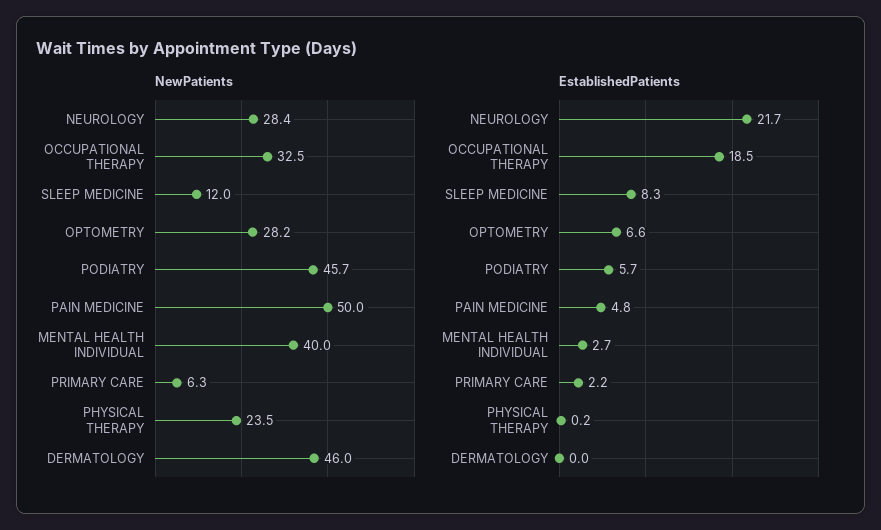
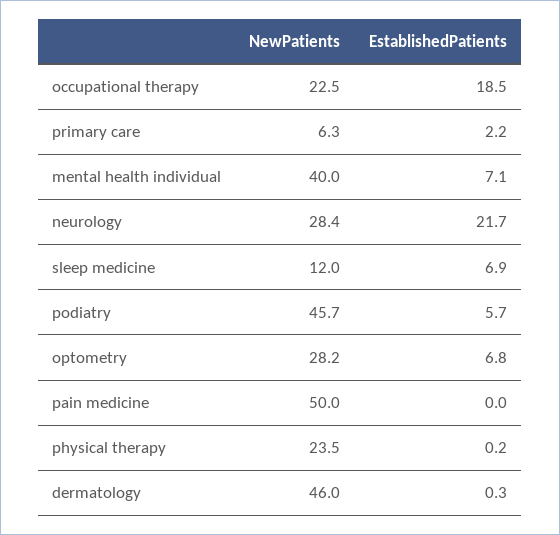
NewPatients, OCCUPATIONAL THERAPY: 32.5 -> 22.5
EstablishedPatients, SLEEP MEDICINE: 8.3 -> 6.9
EstablishedPatients, OPTOMETRY: 6.6 -> 6.8
EstablishedPatients, PAIN MEDICINE: 4.8 -> 0
EstablishedPatients, MENTAL HEALTH INDIVIDUAL: 2.7 -> 7.1
EstablishedPatients, DERMATOLOGY: 0 -> 0.3

